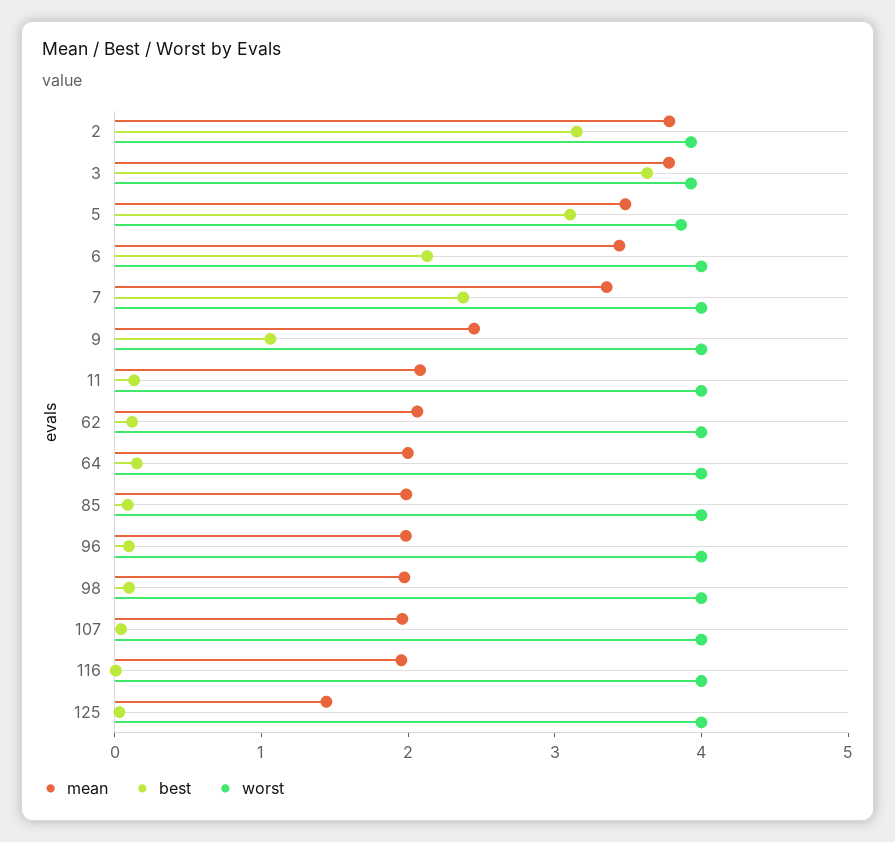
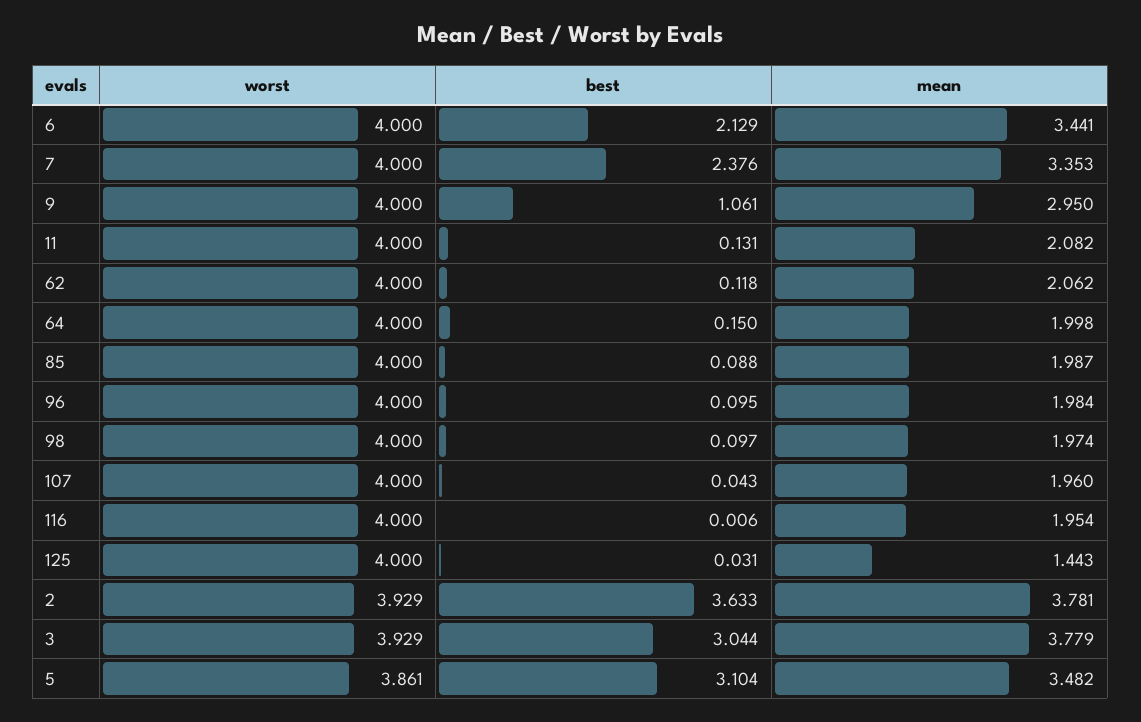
best, 2: 3.2 -> 3.633
best, 3: 3.6 -> 3.044
mean, 9: 2.4 -> 2.95

